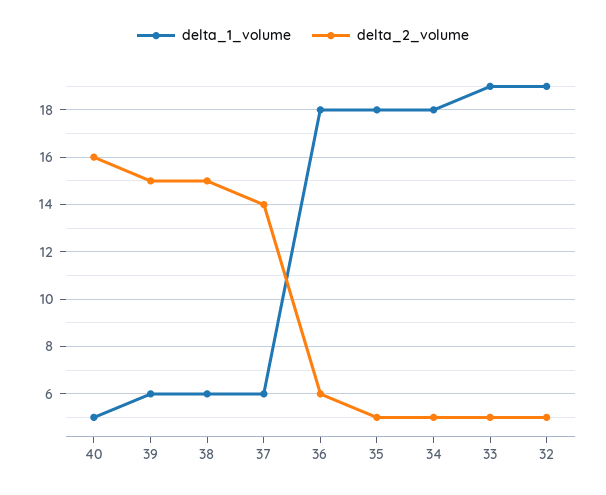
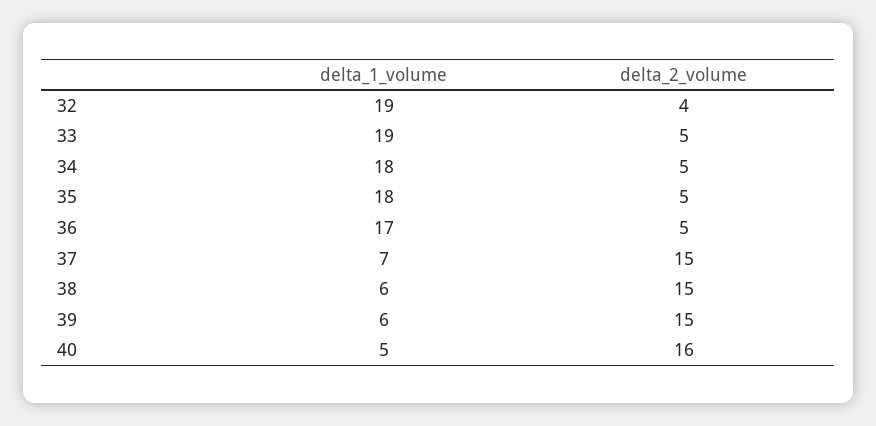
delta_1_volume, 37: 6 -> 7
delta_2_volume, 37: 14 -> 15
delta_1_volume, 36: 18 -> 17
delta_2_volume, 36: 6 -> 5
delta_2_volume, 32: 5 -> 4

